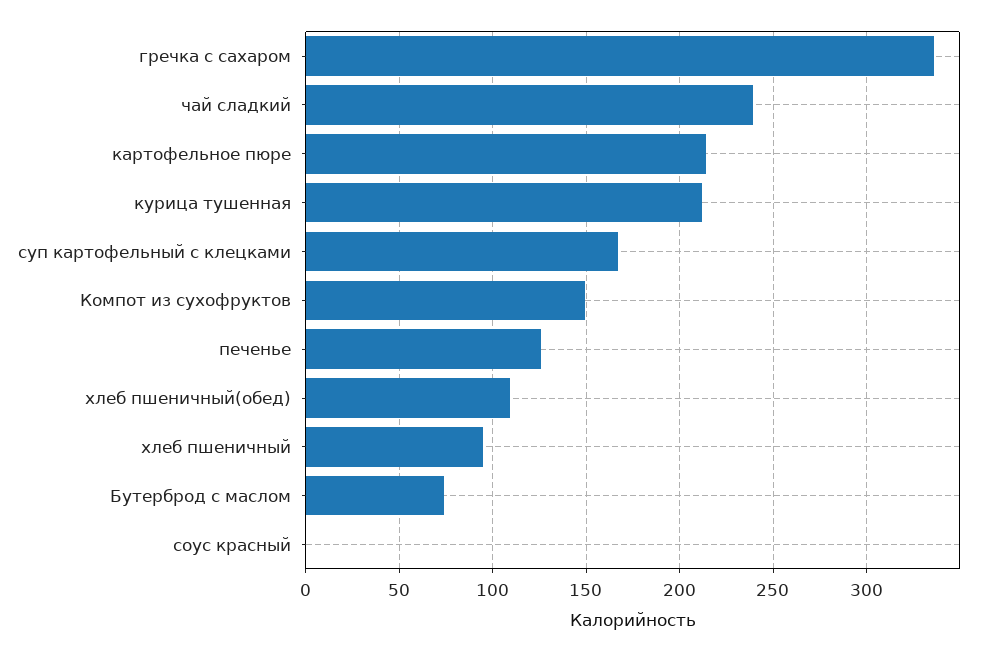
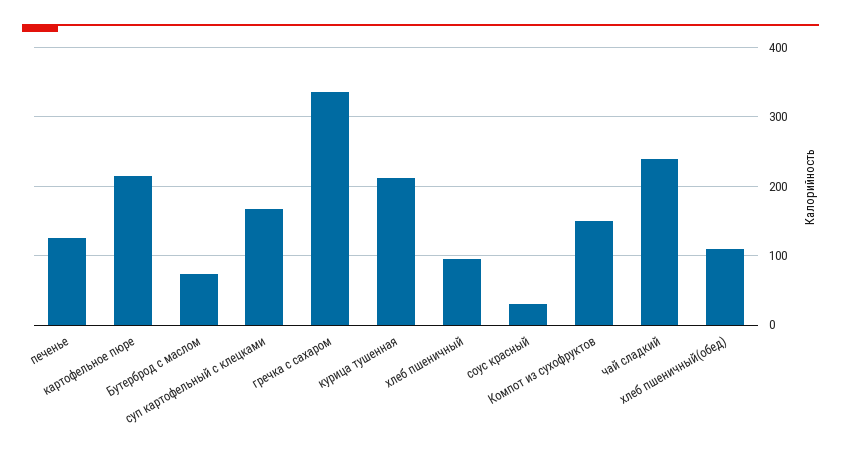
соус красный: 0 -> 30

